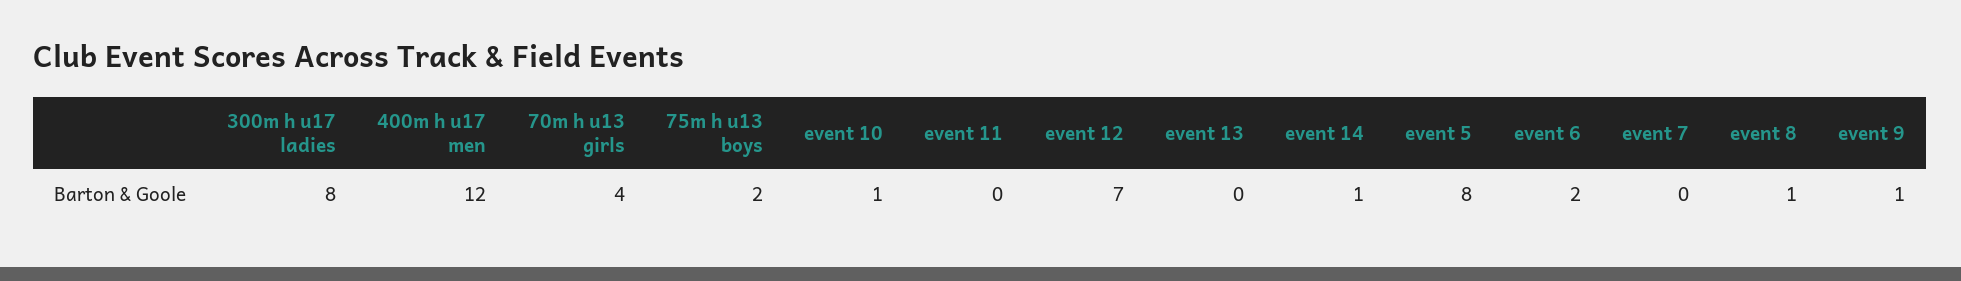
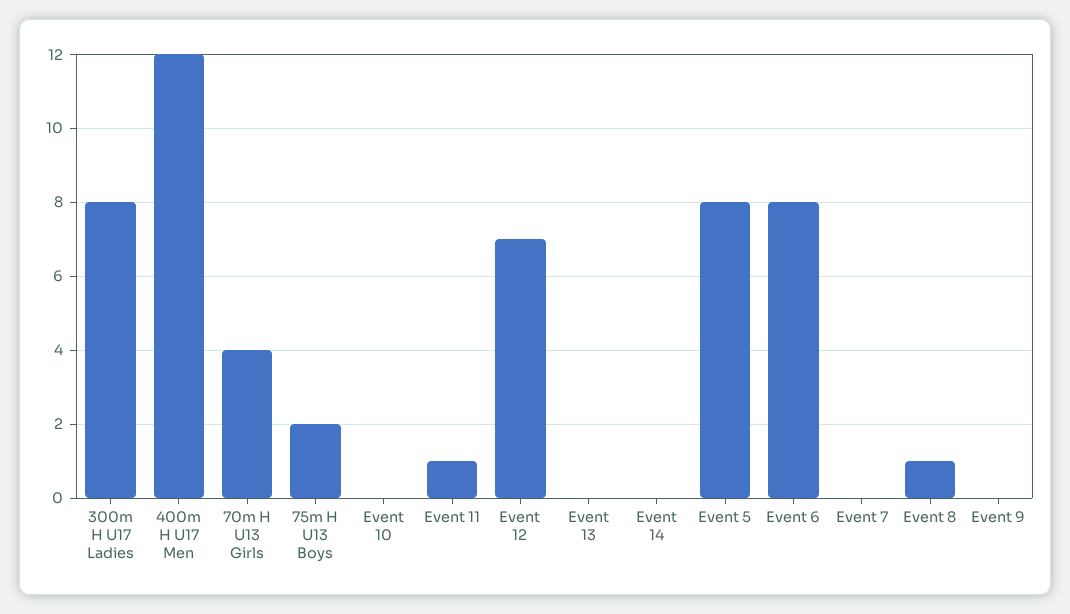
event 10: 1 -> 0
event 11: 0 -> 1
event 14: 1 -> 0
event 6: 2 -> 8
event 9: 1 -> 0

